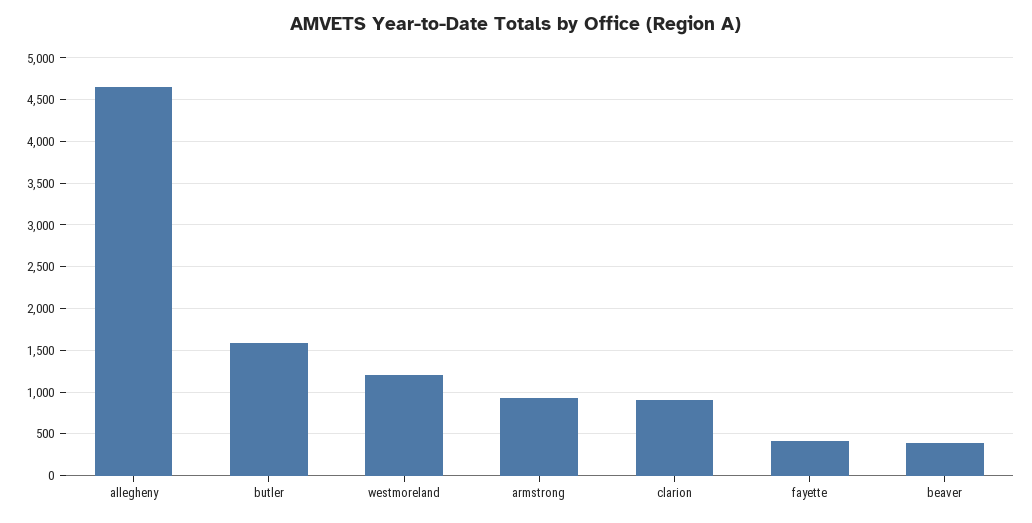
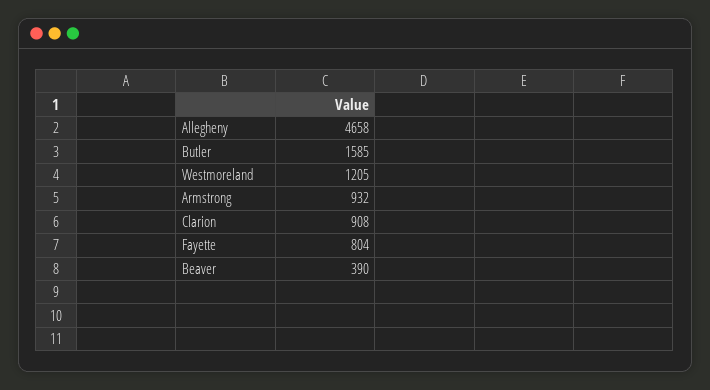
fayette: 400 -> 804

